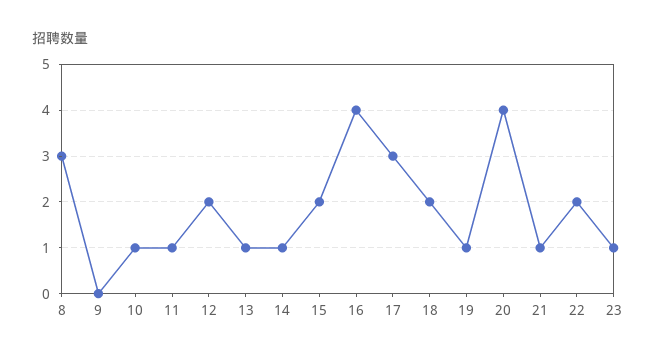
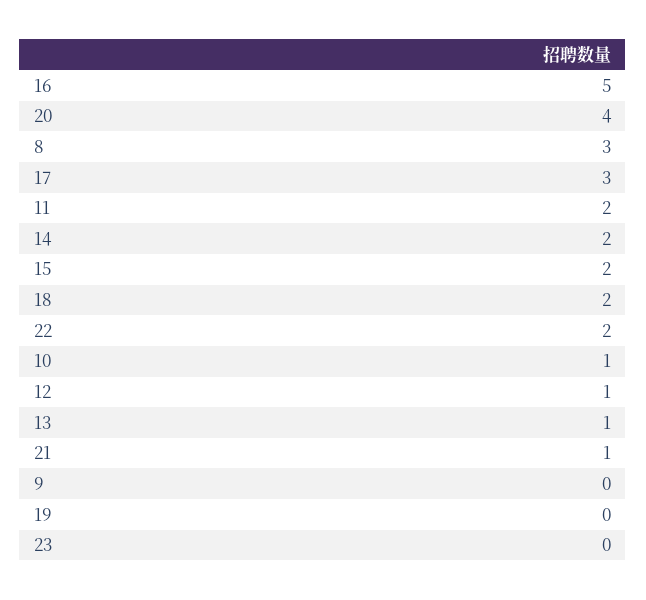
11: 1 -> 2
12: 2 -> 1
14: 1 -> 2
16: 4 -> 5
19: 1 -> 0
23: 1 -> 0

